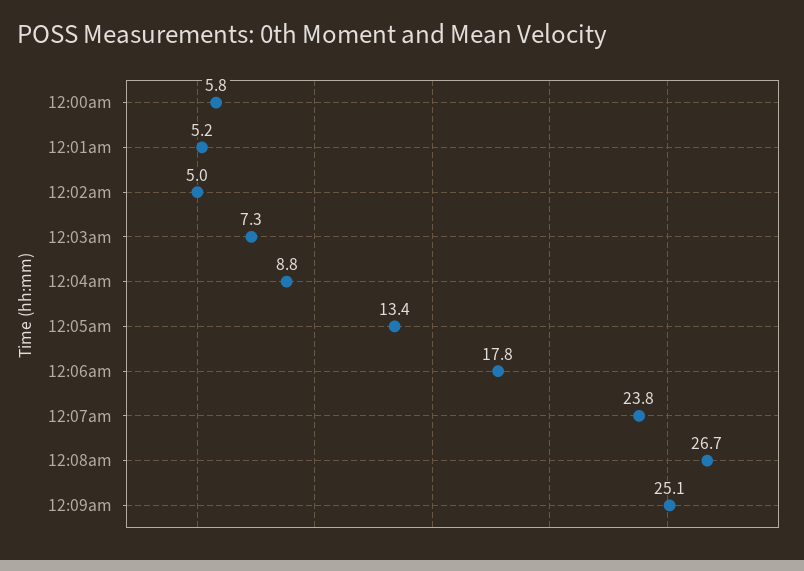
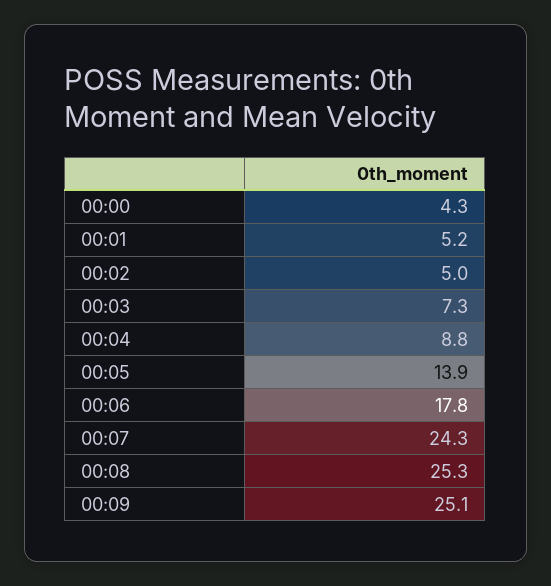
12:00am: 5.8 -> 4.3
12:05am: 13.4 -> 13.9
12:07am: 23.8 -> 24.3
12:08am: 26.7 -> 25.3

